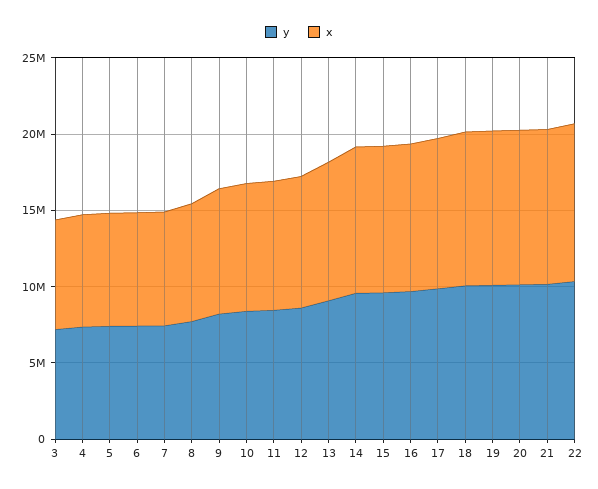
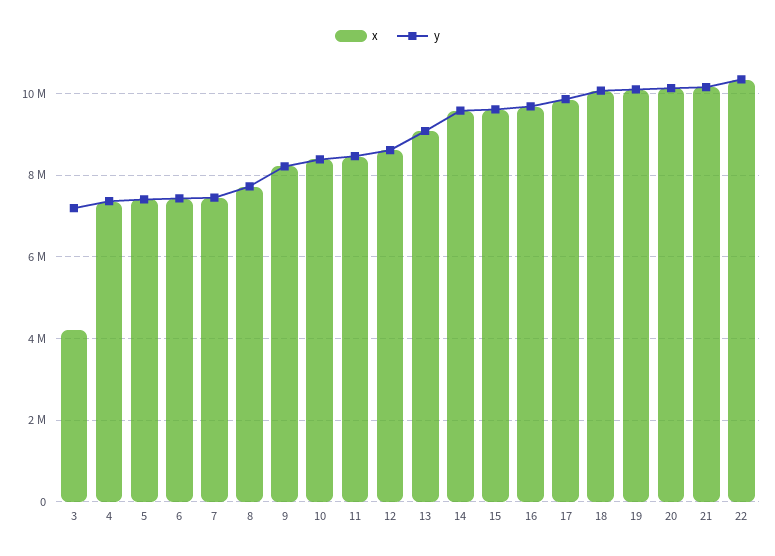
x, 3: 7000000 -> 4200000

